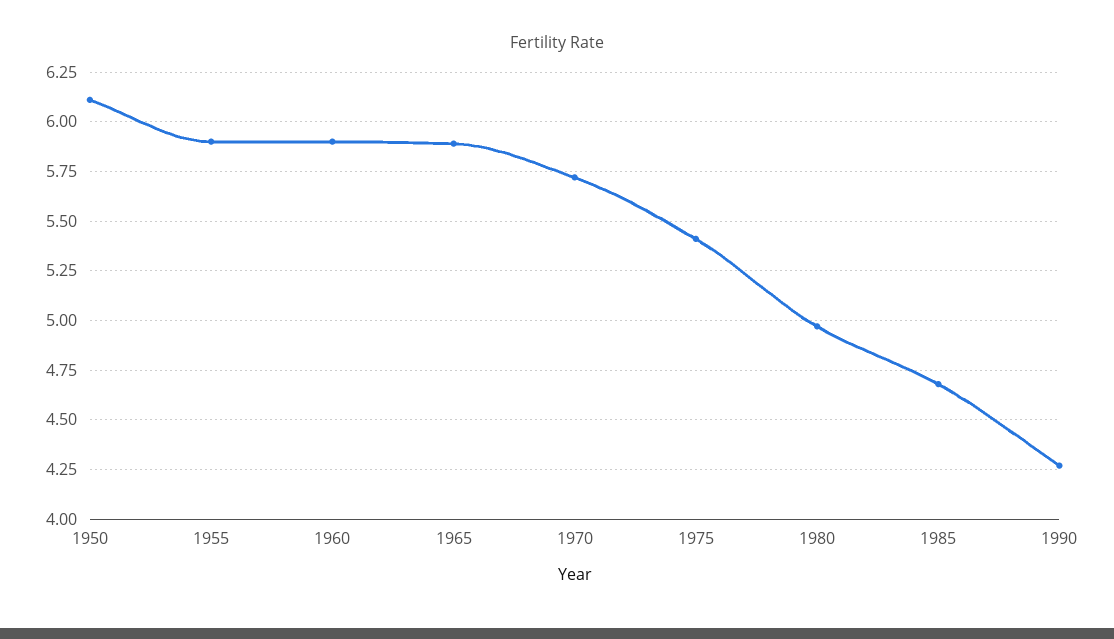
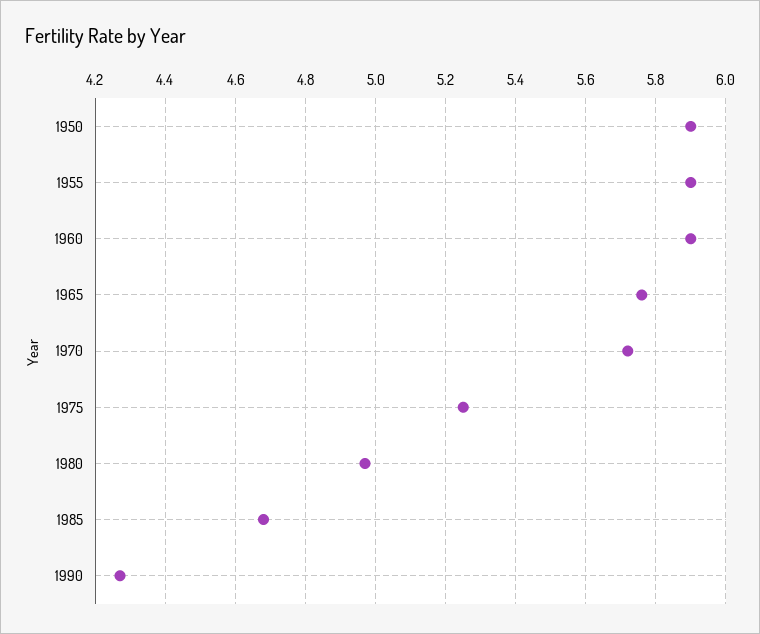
1950: 6.1 -> 5.9
1965: 5.9 -> 5.75
1975: 5.4 -> 5.25

